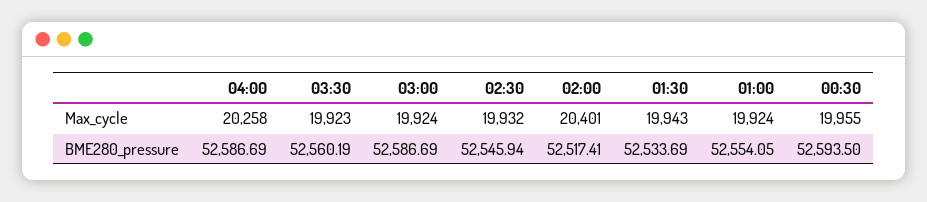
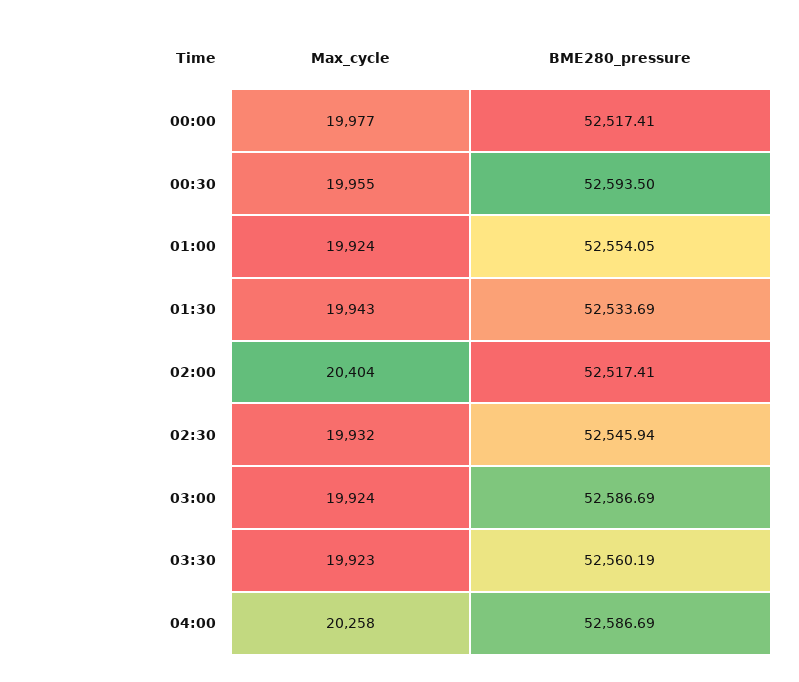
02:00, Max_cycle: 20401 -> 20404
00:00, Max_cycle: none -> 19977
00:00, BME280_pressure: none -> 52517.41

